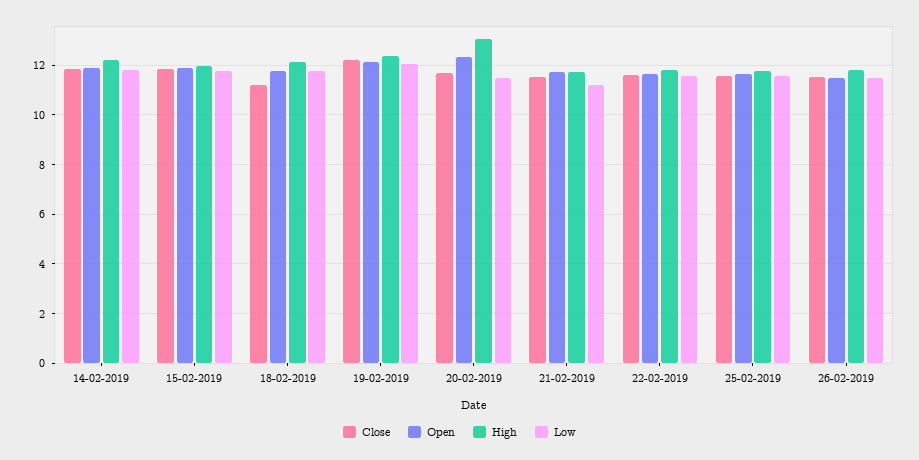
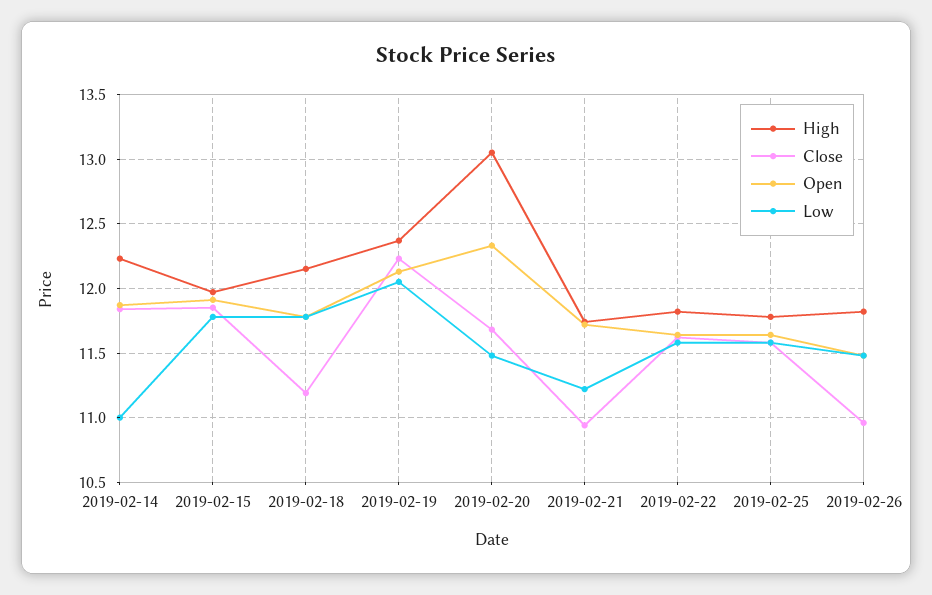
Low, 14-02-2019: 11.75 -> 11
Close, 21-02-2019: 11.5 -> 10.95
Close, 26-02-2019: 11.5 -> 10.95

